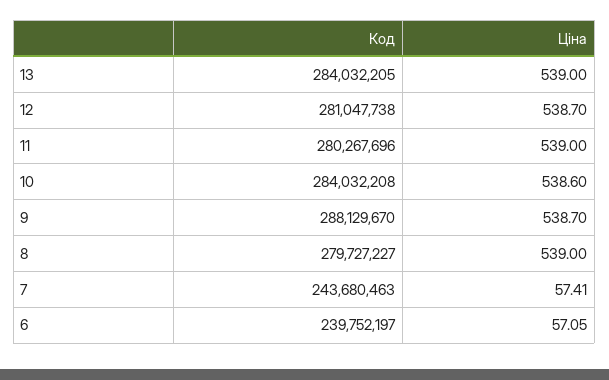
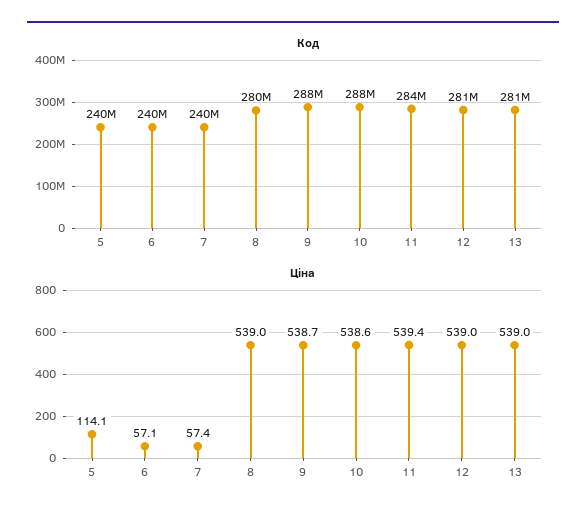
Код, 13: 284032205 -> 281000000
Ціна, 12: 538.7 -> 539
Код, 11: 280267696 -> 284000000
Ціна, 11: 539 -> 539.4
Код, 10: 284032208 -> 288000000
Код, 7: 243680463 -> 240000000
Код, 5: none -> 240000000
Ціна, 5: none -> 114.1

